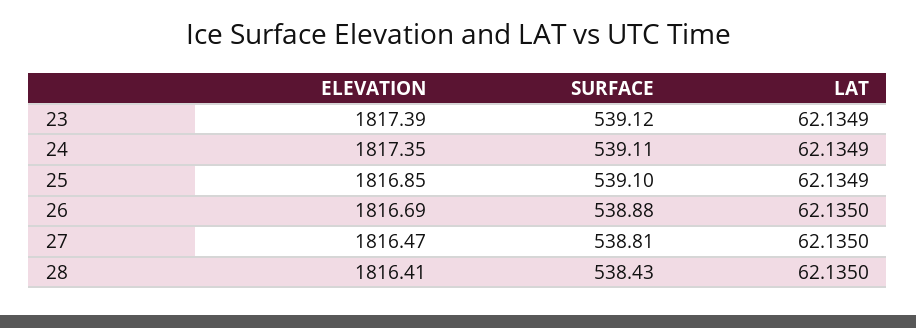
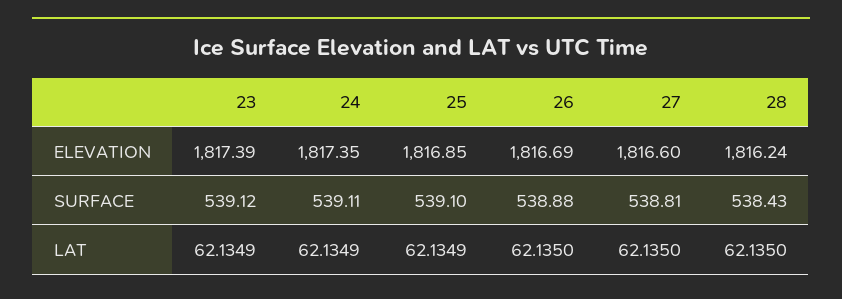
ELEVATION, 27: 1816.47 -> 1816.6
ELEVATION, 28: 1816.41 -> 1816.24

